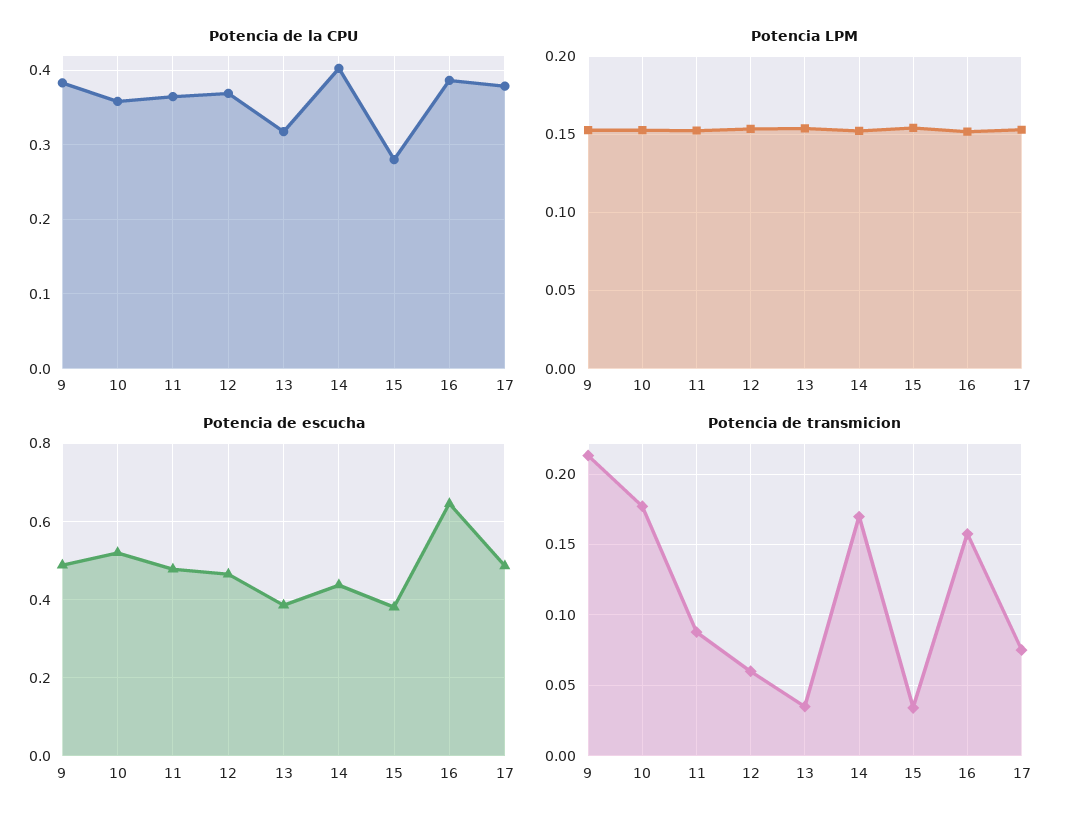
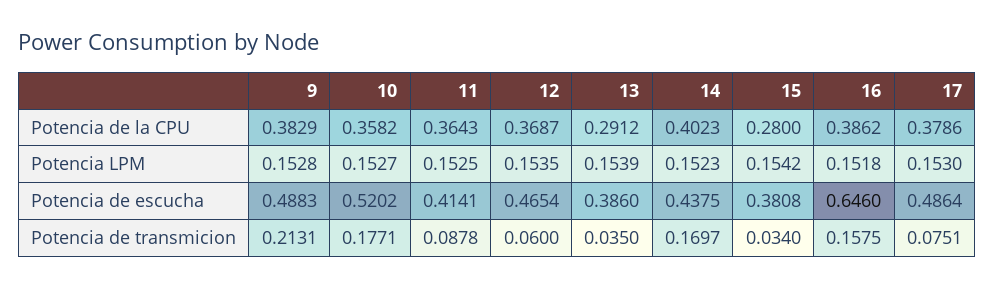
Potencia de la CPU, 13: 0.32 -> 0.2912
Potencia de escucha, 11: 0.48 -> 0.4141

